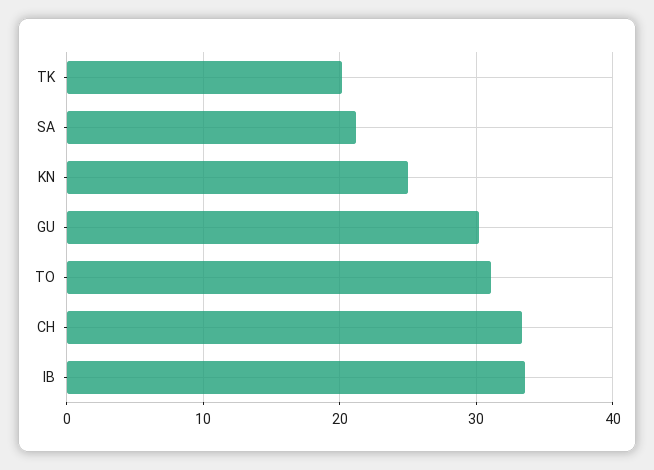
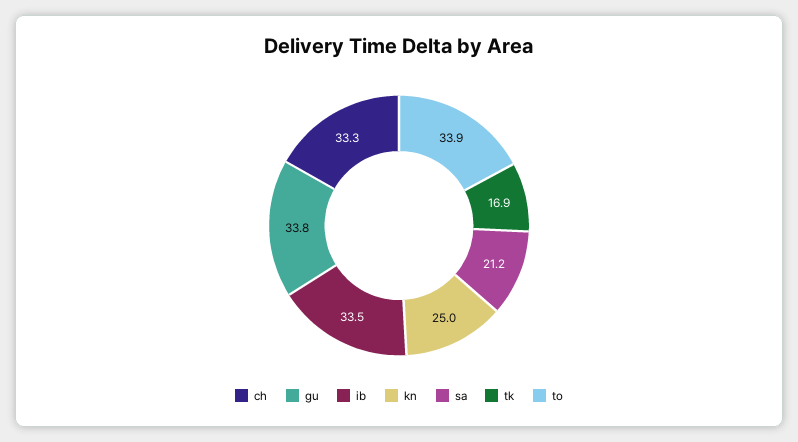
TK: 20 -> 16.9
GU: 30 -> 33.8
TO: 31 -> 33.9

